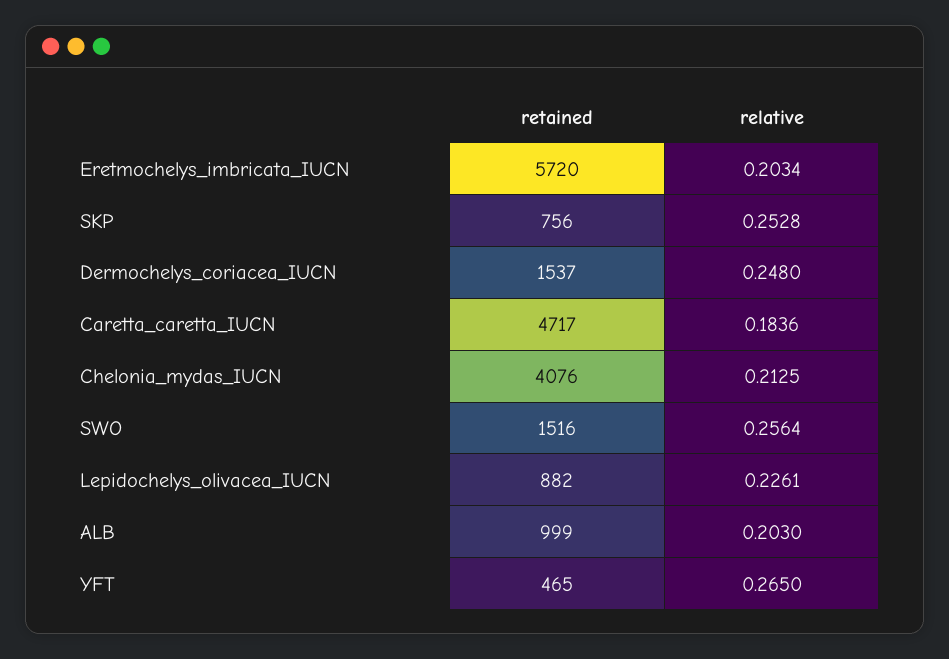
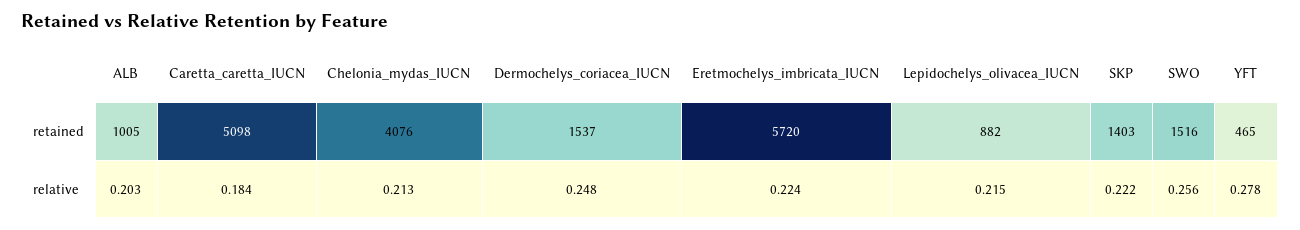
relative, Eretmochelys_imbricata_IUCN: 0.2034 -> 0.224
retained, SKP: 756 -> 1403
relative, SKP: 0.2528 -> 0.222
retained, Caretta_caretta_IUCN: 4717 -> 5098
relative, Lepidochelys_olivacea_IUCN: 0.2261 -> 0.215
retained, ALB: 999 -> 1005
relative, YFT: 0.265 -> 0.278

